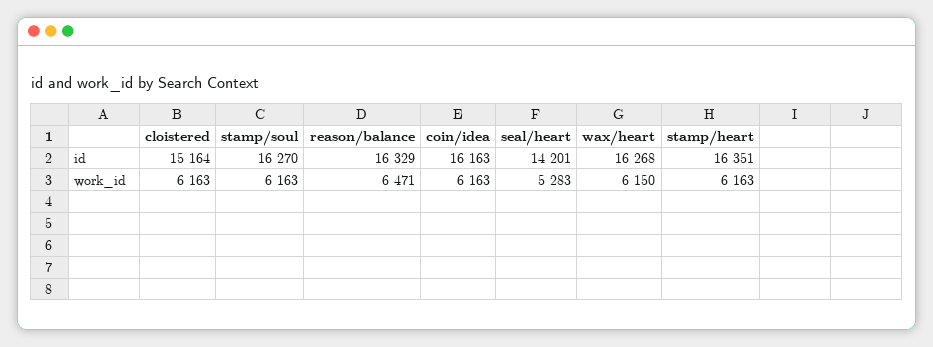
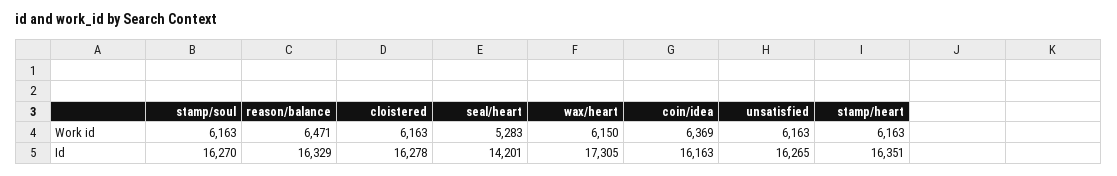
cloistered, id: 15164 -> 16278
wax/heart, id: 16268 -> 17305
coin/idea, work_id: 6163 -> 6369
unsatisfied, work_id: none -> 6163
unsatisfied, id: none -> 16265

